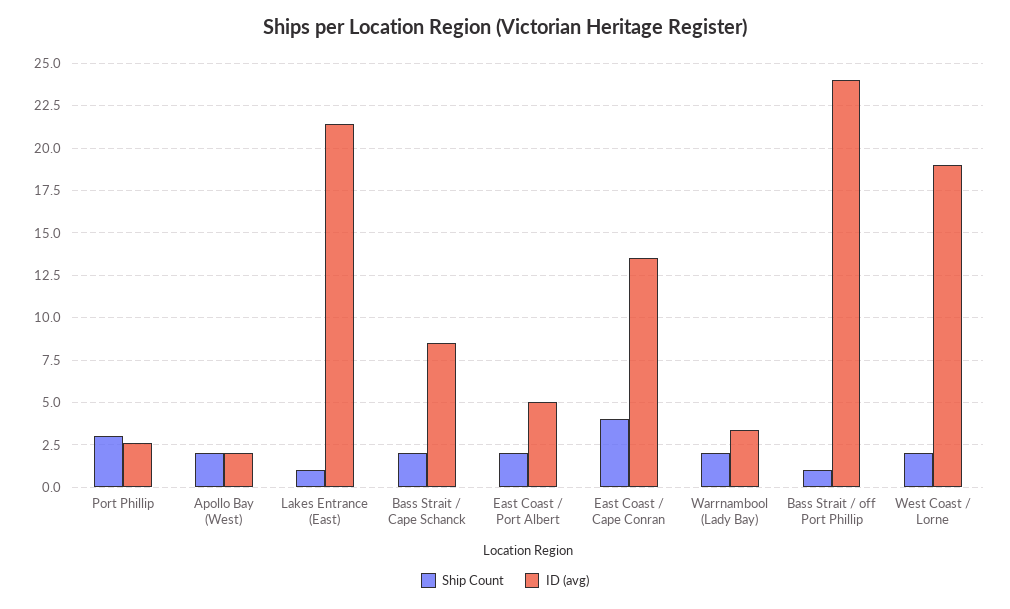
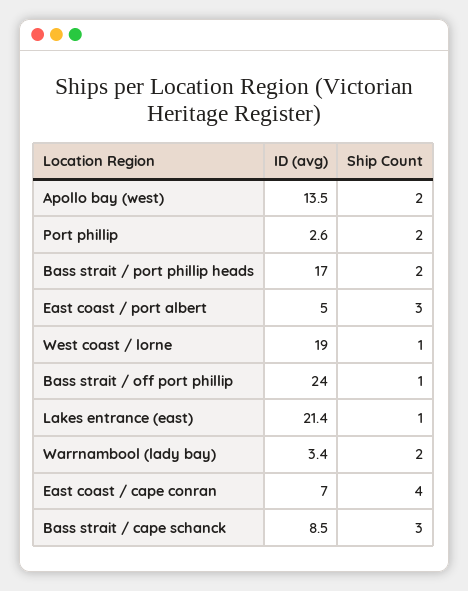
Ship Count, Port Phillip: 3 -> 2
ID (avg), Apollo Bay (West): 2 -> 13.5
Ship Count, Bass Strait / Cape Schanck: 2 -> 3
Ship Count, East Coast / Port Albert: 2 -> 3
ID (avg), East Coast / Cape Conran: 13.5 -> 7
Ship Count, West Coast / Lorne: 2 -> 1
ID (avg), Bass strait / port phillip heads: none -> 17
Ship Count, Bass strait / port phillip heads: none -> 2

